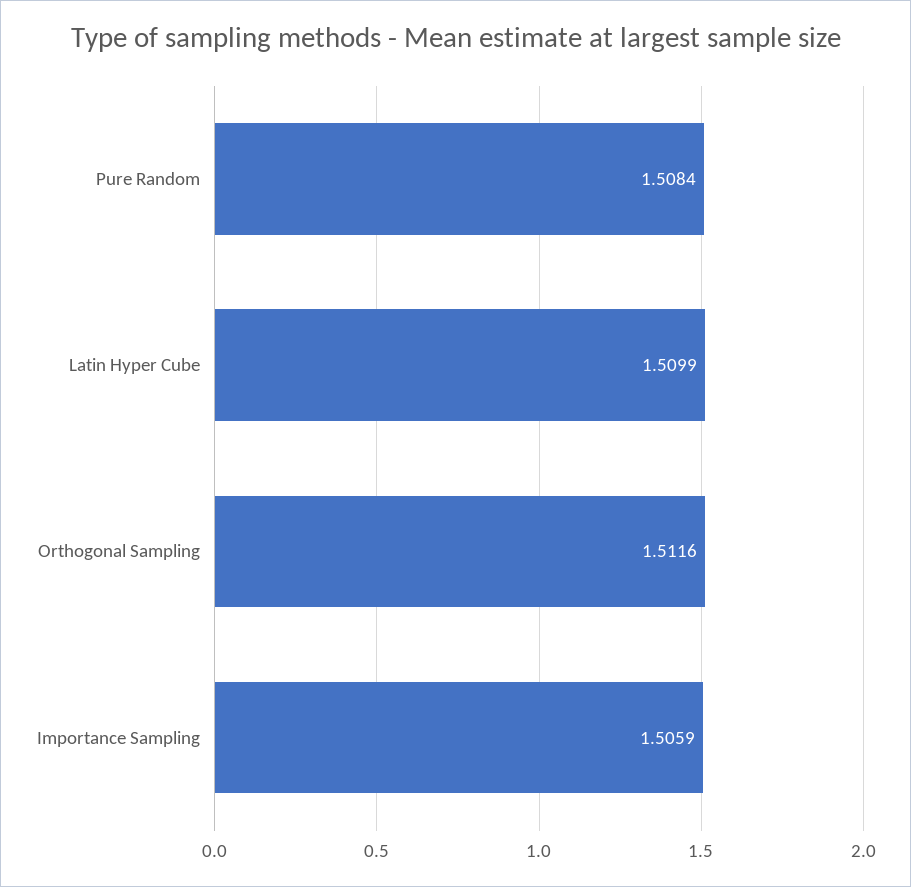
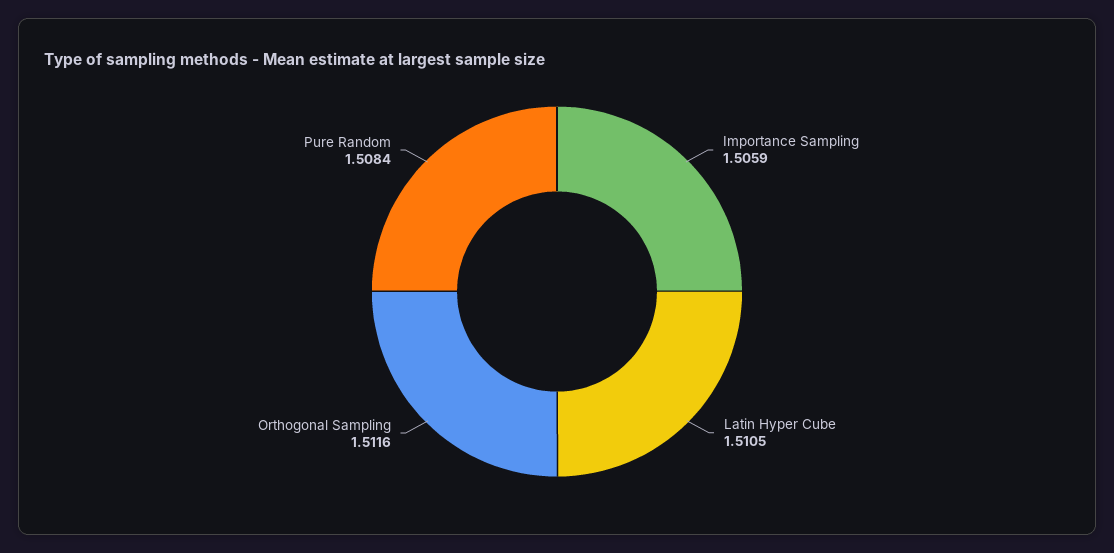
Latin Hyper Cube: 1.5099 -> 1.5105

